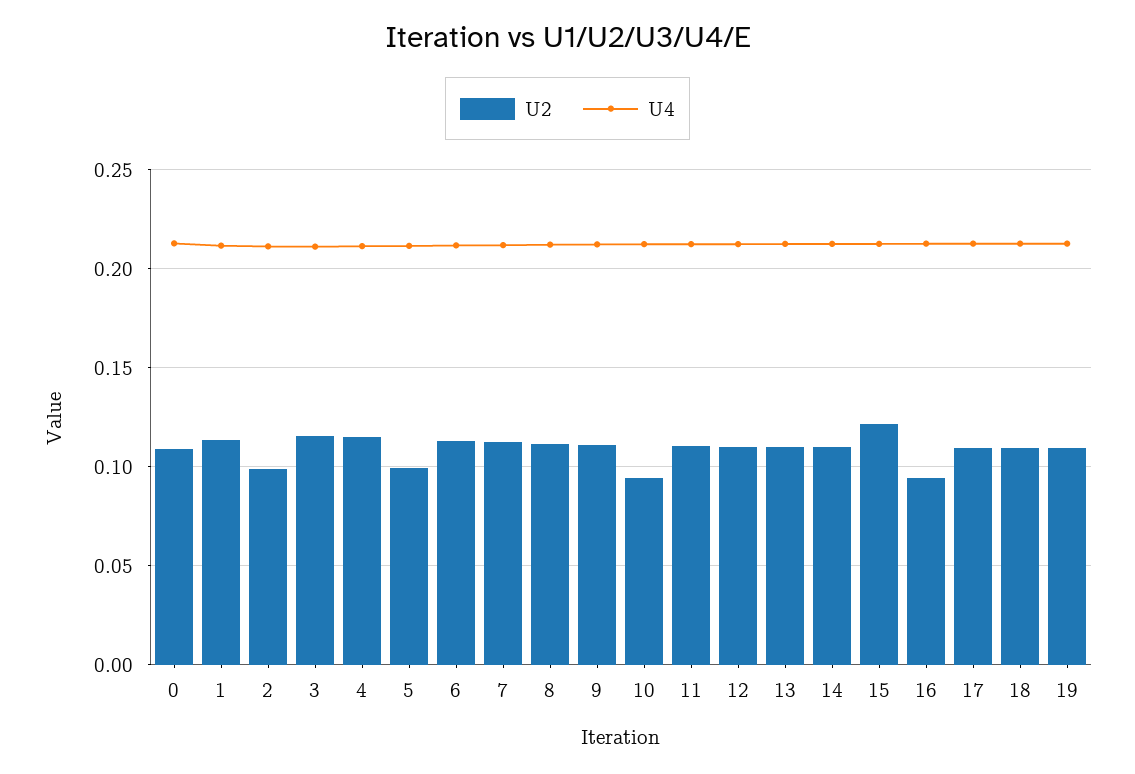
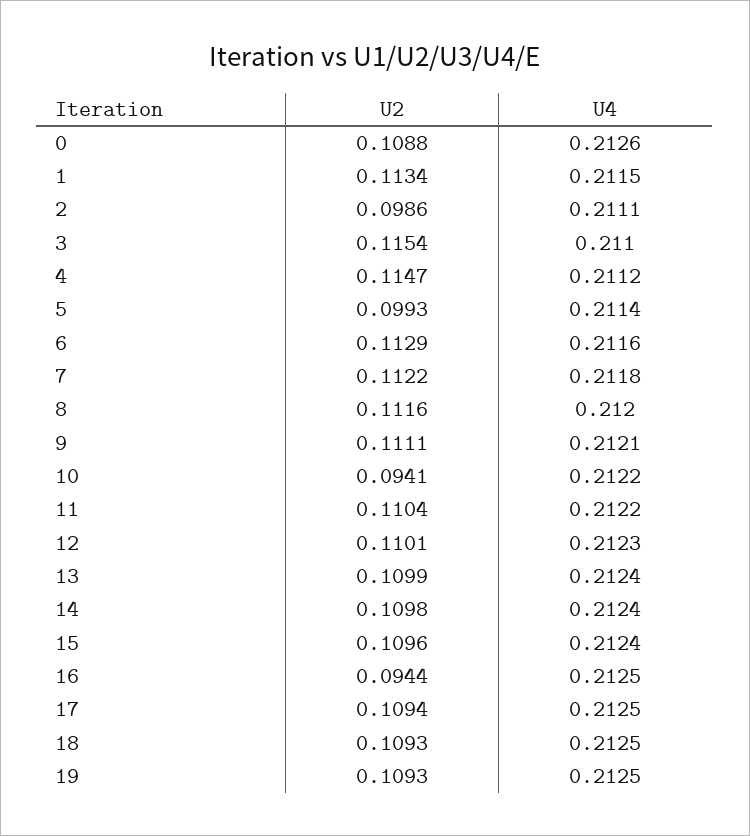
U2, 15: 0.12 -> 0.1096

